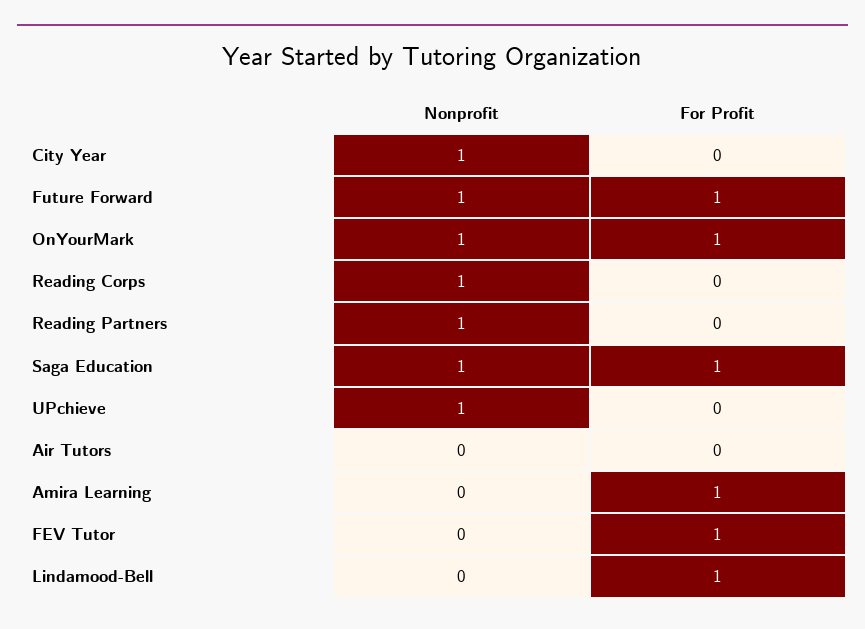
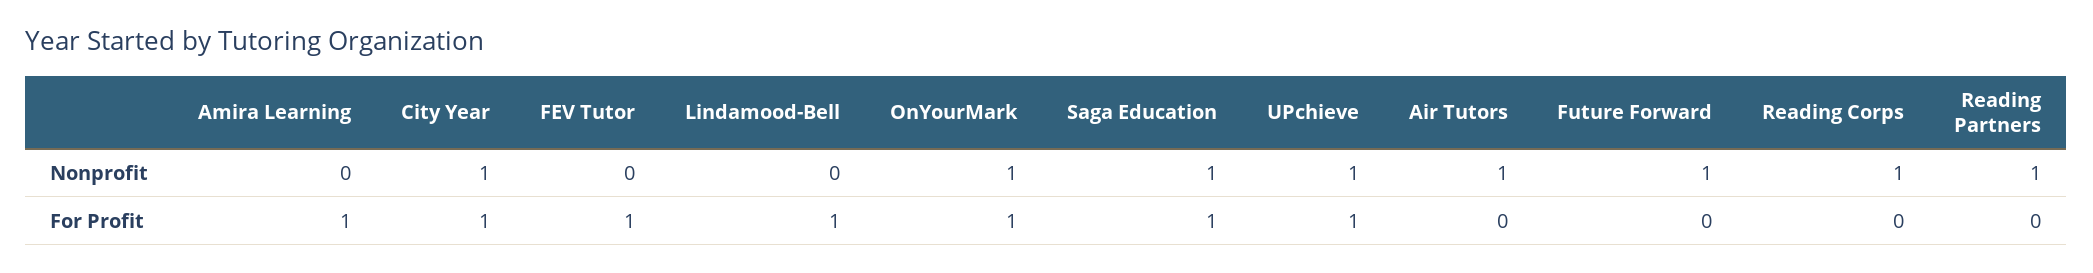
For Profit, City Year: 0 -> 1
For Profit, Future Forward: 1 -> 0
For Profit, UPchieve: 0 -> 1
Nonprofit, Air Tutors: 0 -> 1

